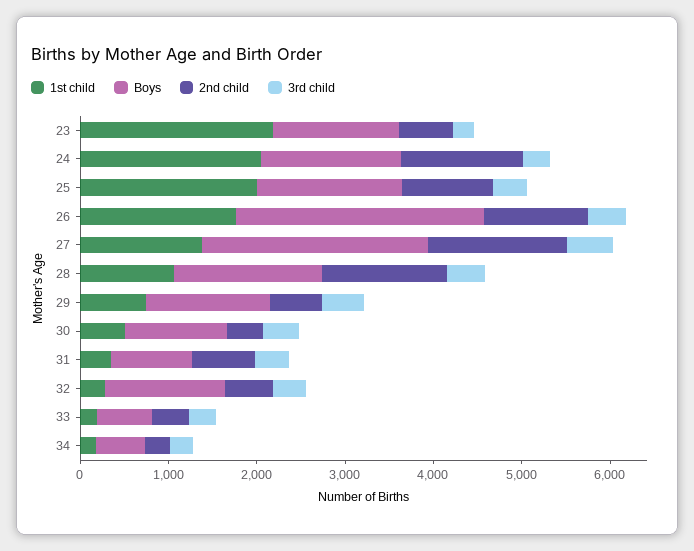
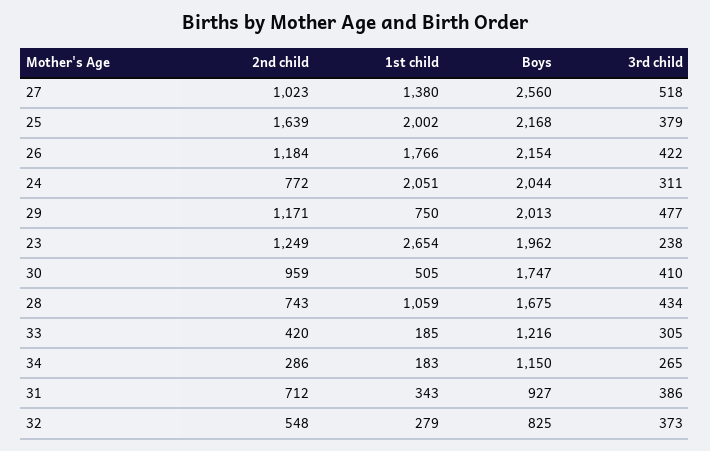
1st child, 23: 2200 -> 2654
Boys, 23: 1400 -> 1962
2nd child, 23: 600 -> 1249
Boys, 24: 1600 -> 2044
2nd child, 24: 1400 -> 772
Boys, 25: 1600 -> 2168
2nd child, 25: 1000 -> 1639
Boys, 26: 2800 -> 2154
2nd child, 27: 1600 -> 1023
2nd child, 28: 1400 -> 743
Boys, 29: 1400 -> 2013
2nd child, 29: 600 -> 1171
Boys, 30: 1200 -> 1747
2nd child, 30: 400 -> 959
Boys, 32: 1400 -> 825
Boys, 33: 600 -> 1216
Boys, 34: 600 -> 1150

